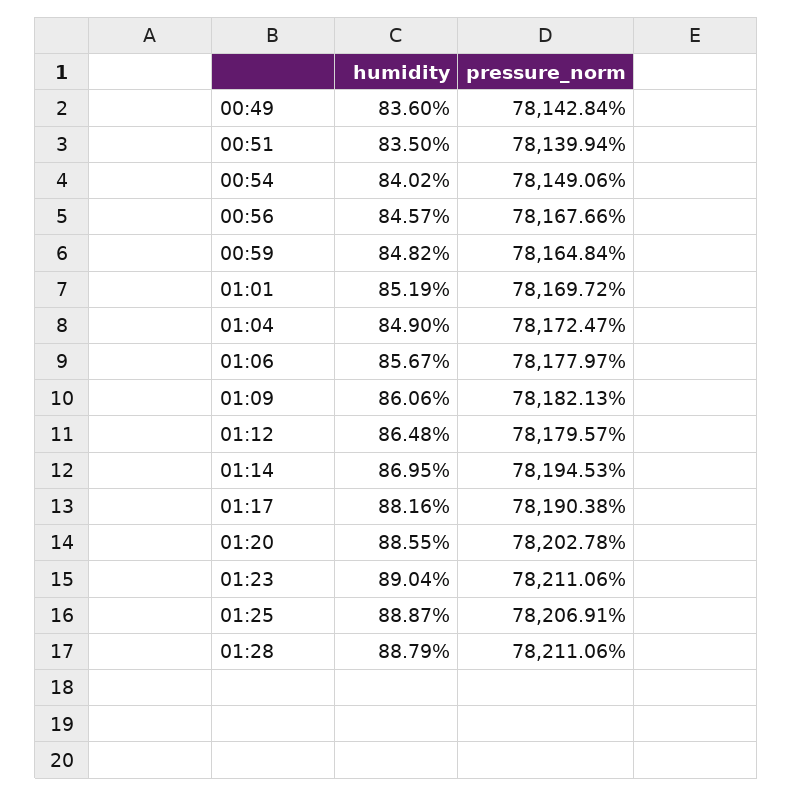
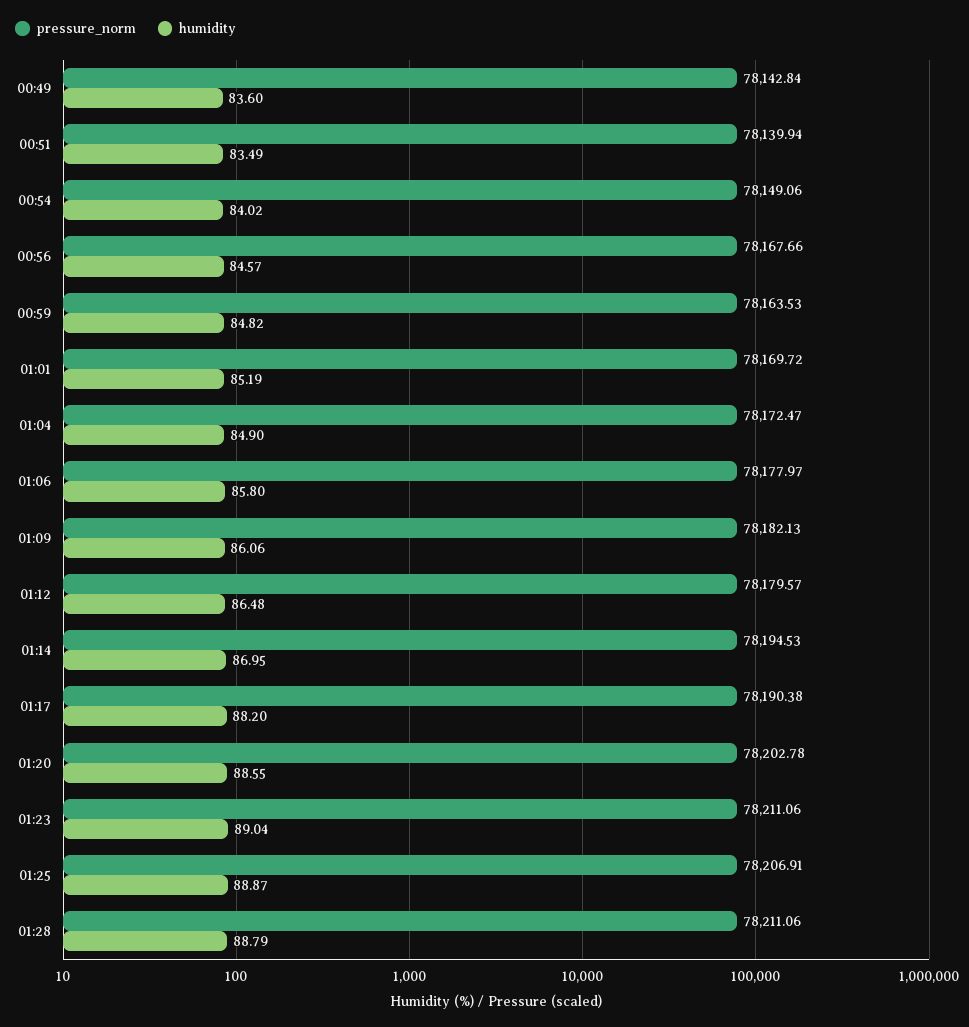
humidity, 00:51: 83.5 -> 83.49
pressure_norm, 00:59: 78164.84 -> 78163.53
humidity, 01:06: 85.67 -> 85.8
humidity, 01:17: 88.16 -> 88.2

